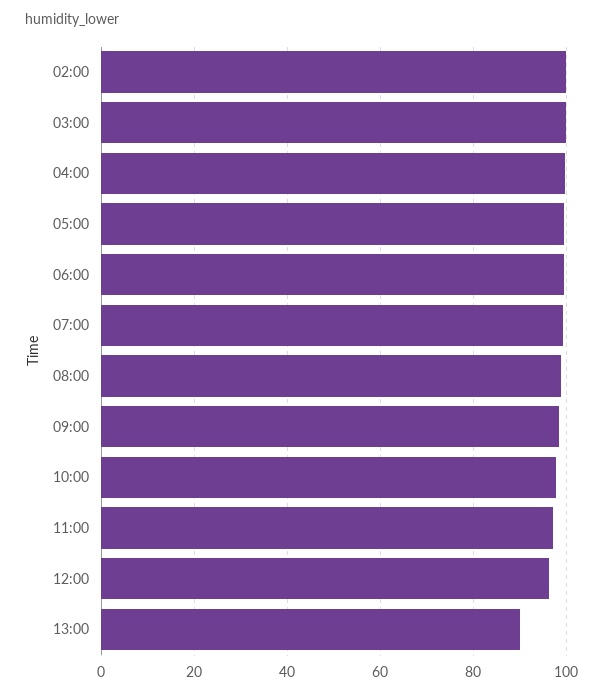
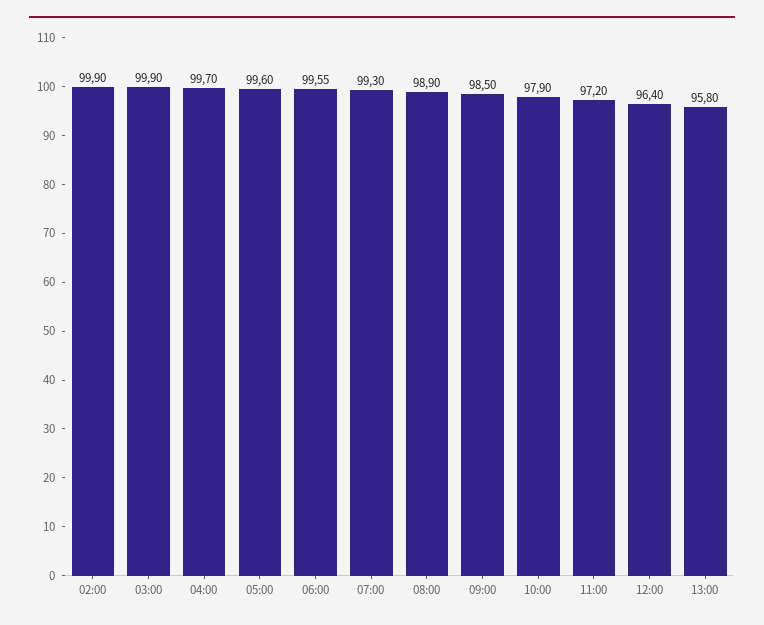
13:00: 90 -> 95.8

